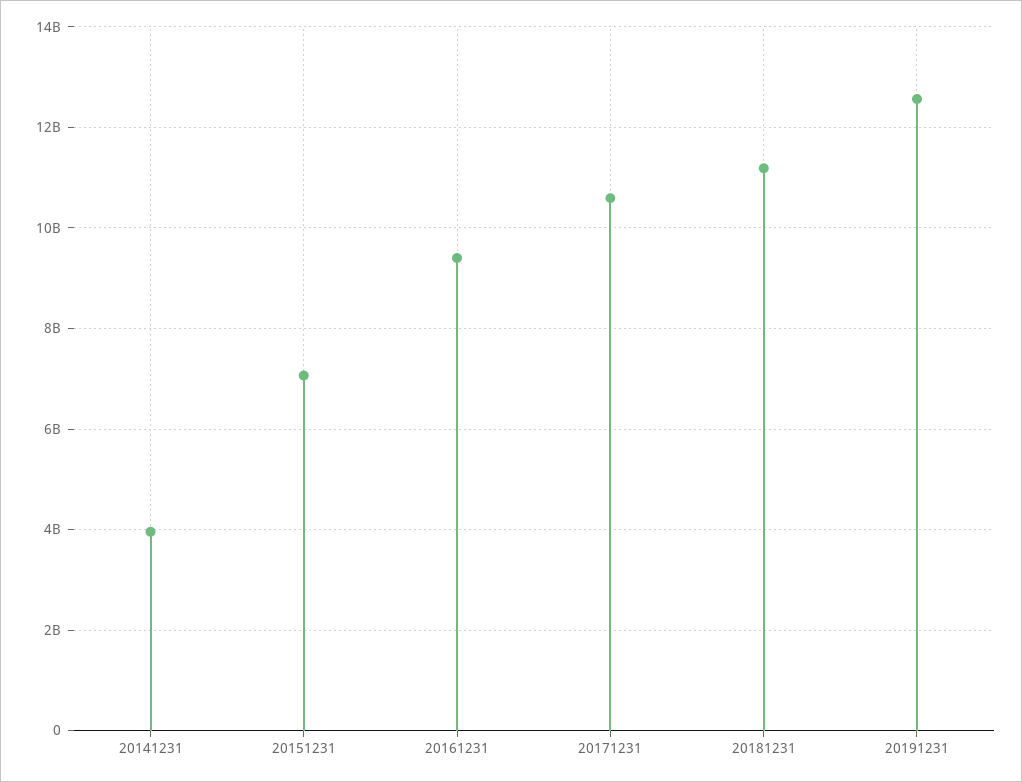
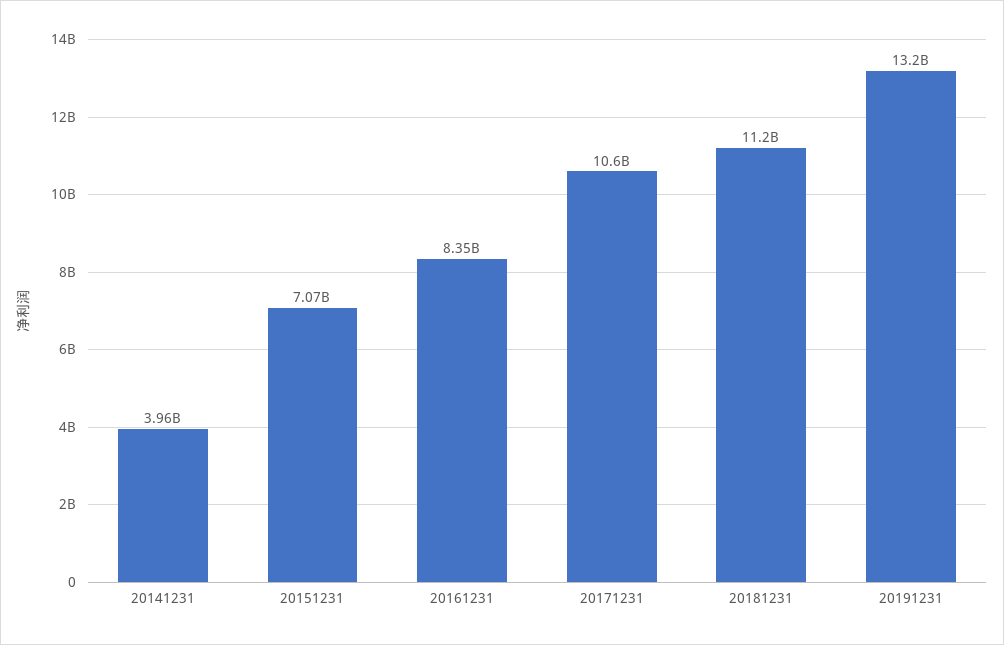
20161231: 9400000000 -> 8350000000
20191231: 12600000000 -> 13200000000

